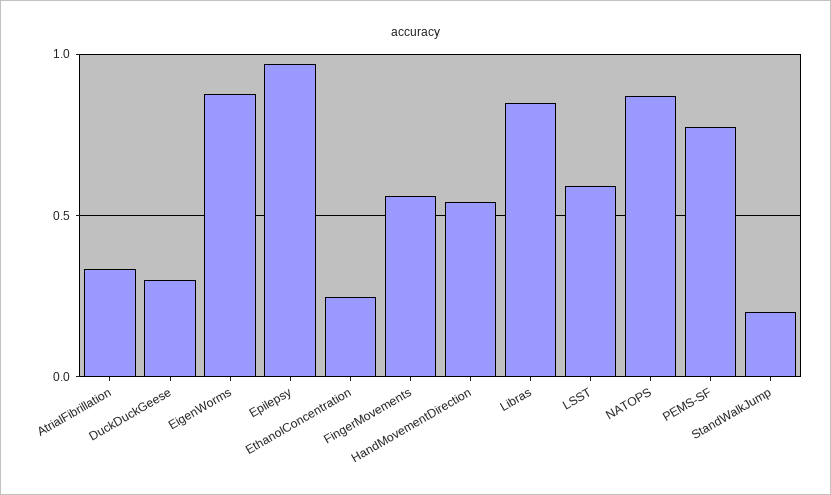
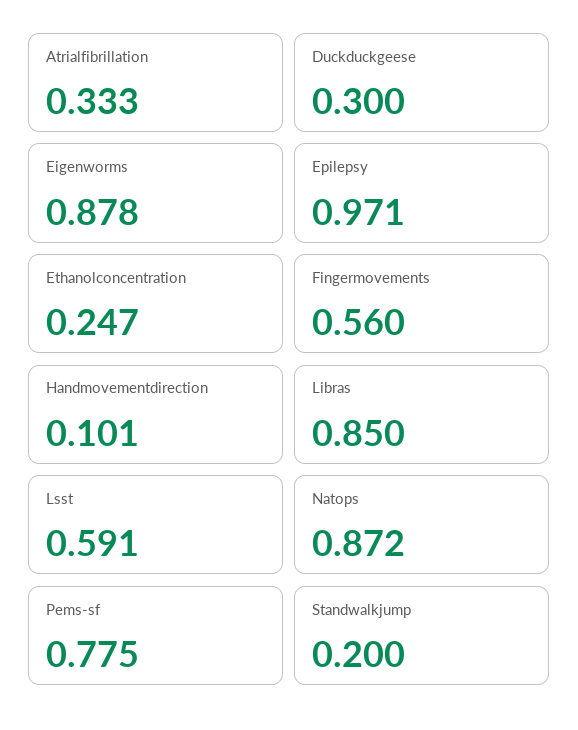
HandMovementDirection: 0.55 -> 0.101

